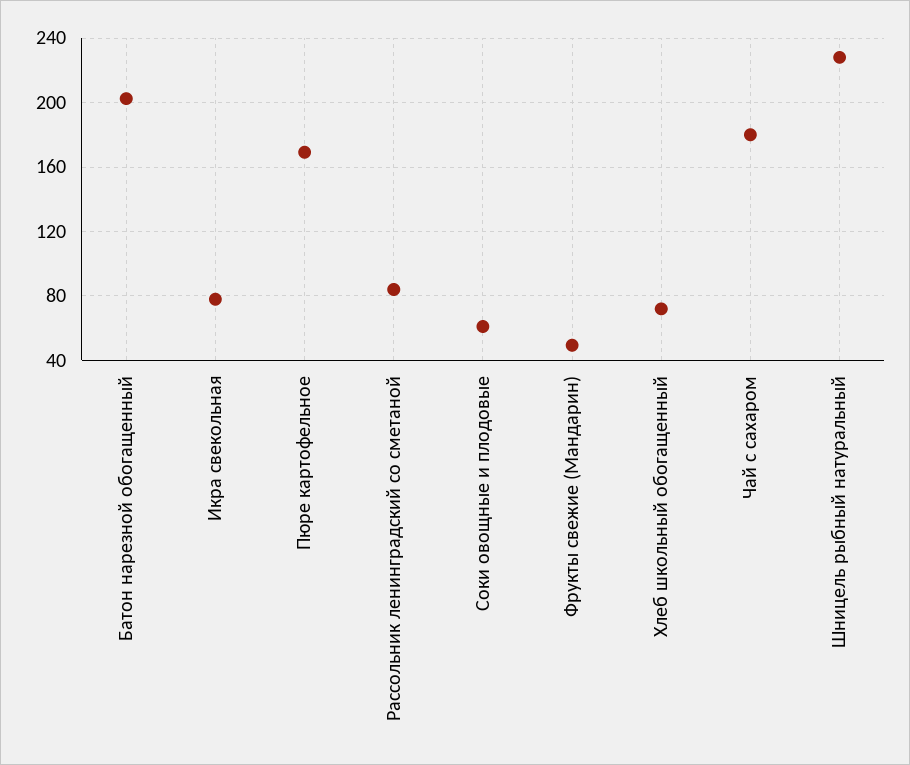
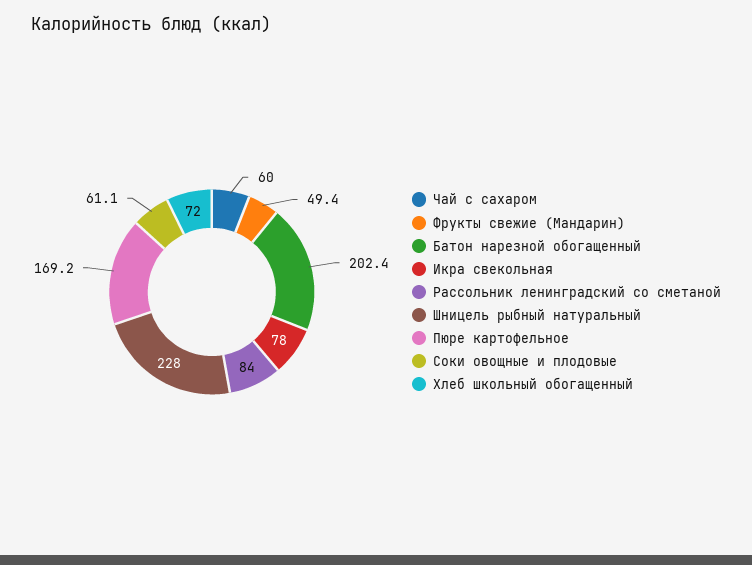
Чай с сахаром: 180 -> 60

